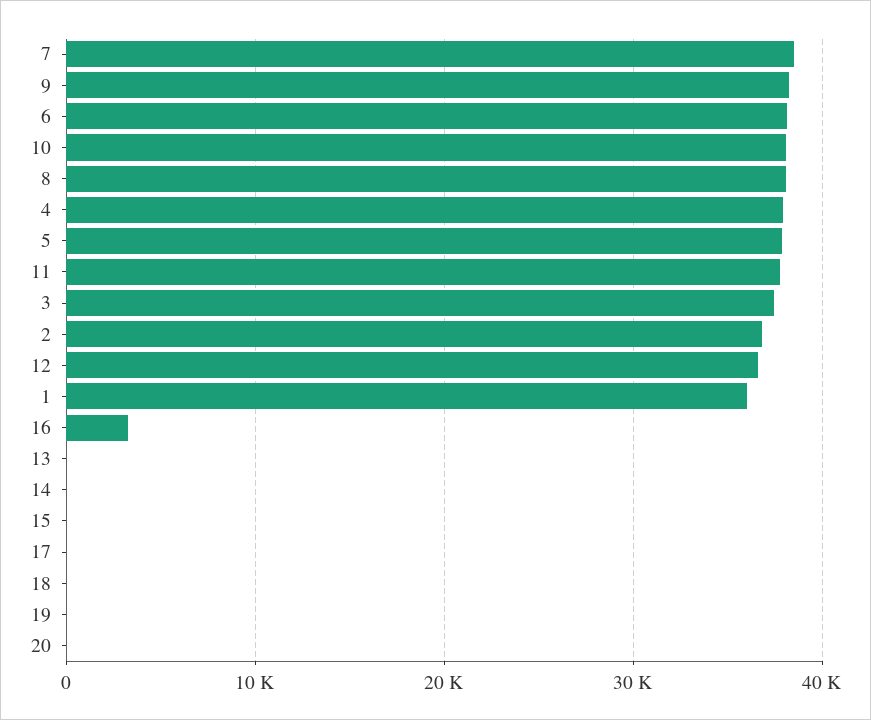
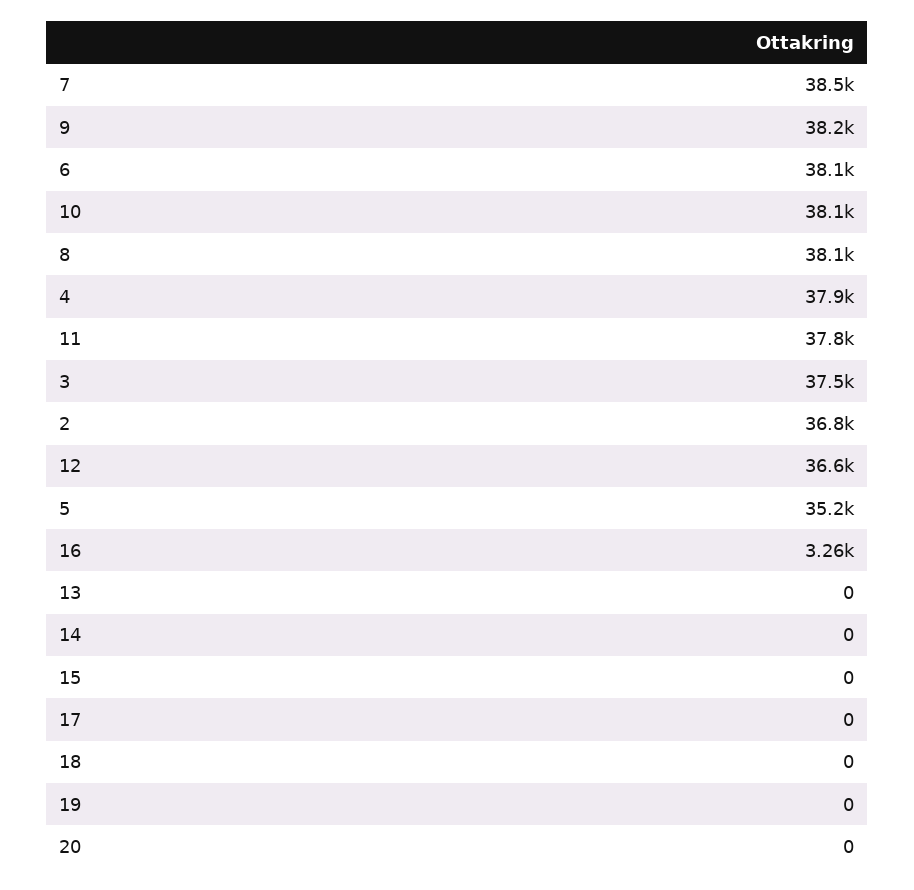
5: 38000 -> 35200
1: 36000 -> none

